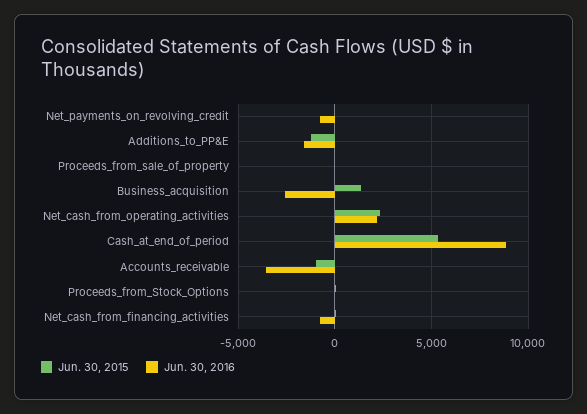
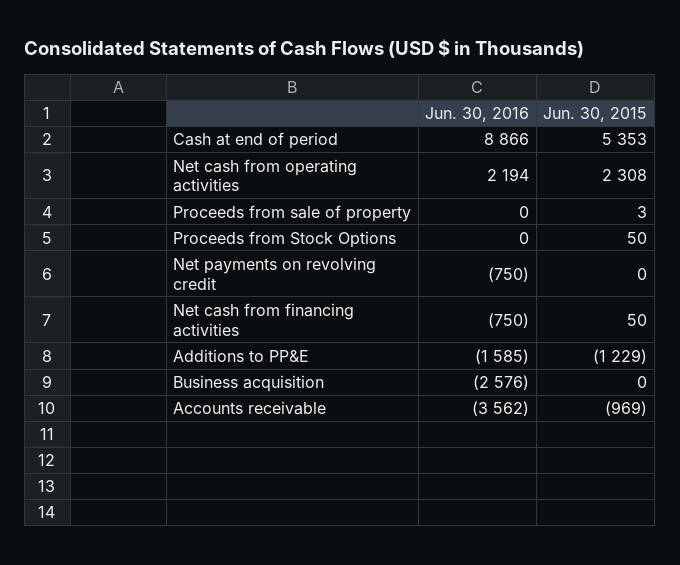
Jun. 30, 2015, Business_acquisition: 1500 -> 0

